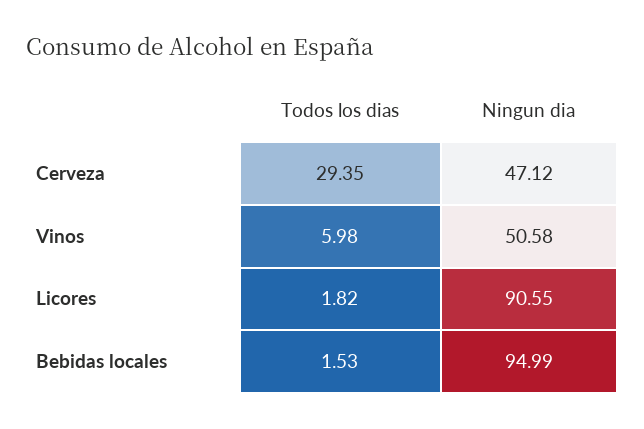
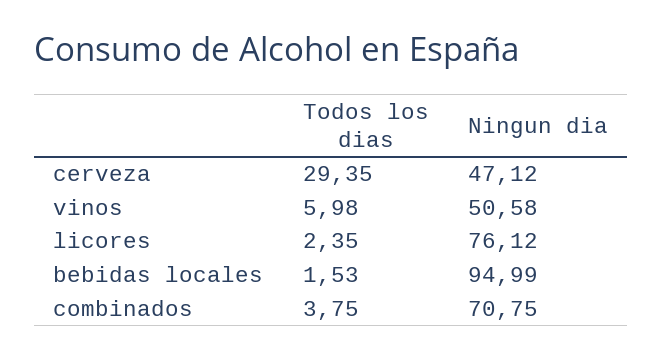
Todos los dias, Licores: 1.82 -> 2.35
Ningun dia, Licores: 90.55 -> 76.12
Todos los dias, combinados: none -> 3.75
Ningun dia, combinados: none -> 70.75

